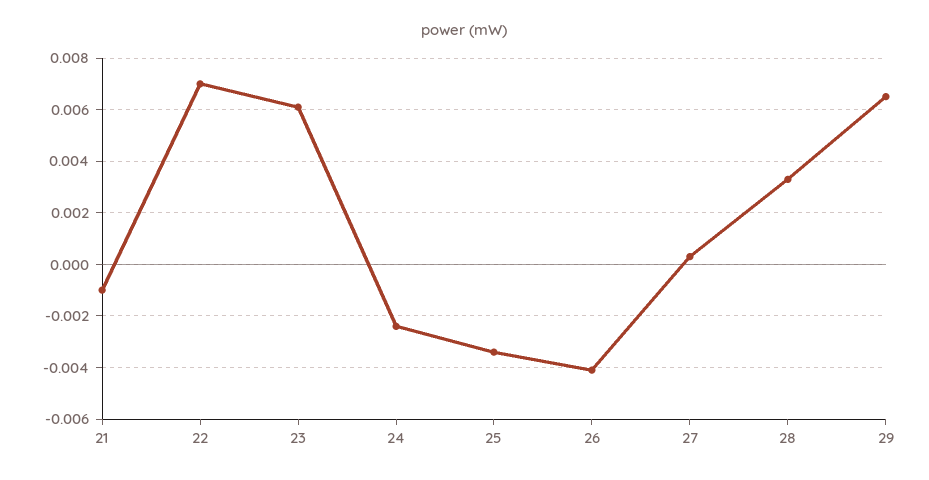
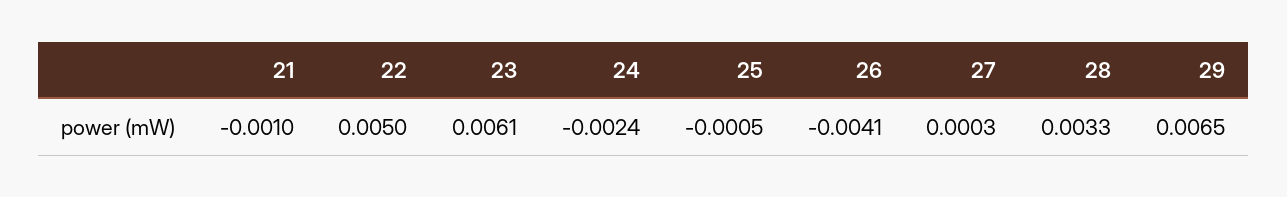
22: 0.007 -> 0.005
25: -0.0035 -> -0.0005

